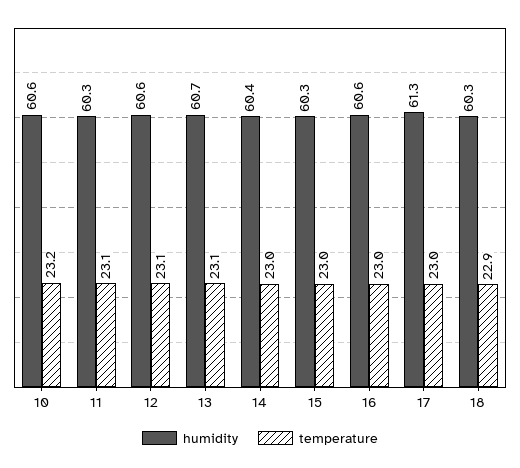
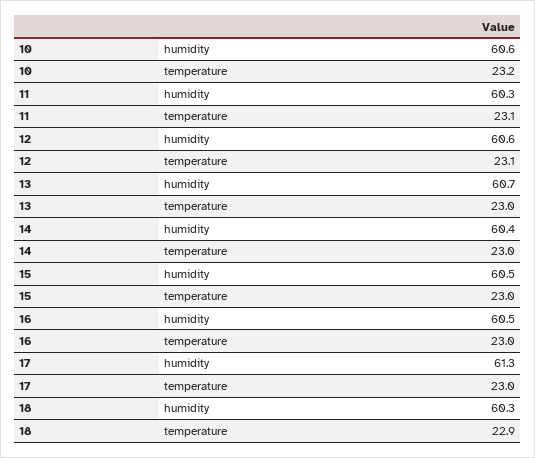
temperature, 13: 23.1 -> 23
humidity, 15: 60.3 -> 60.5
humidity, 16: 60.6 -> 60.5

